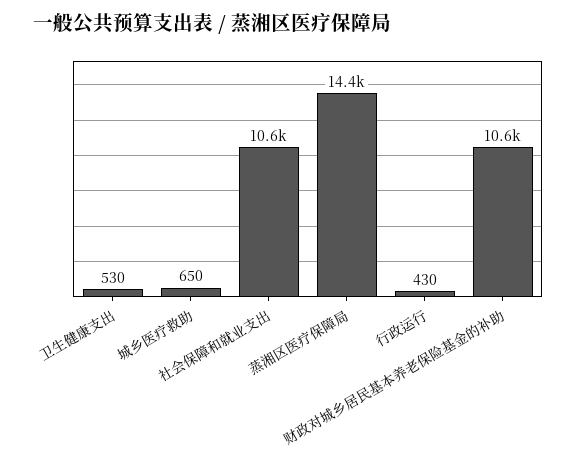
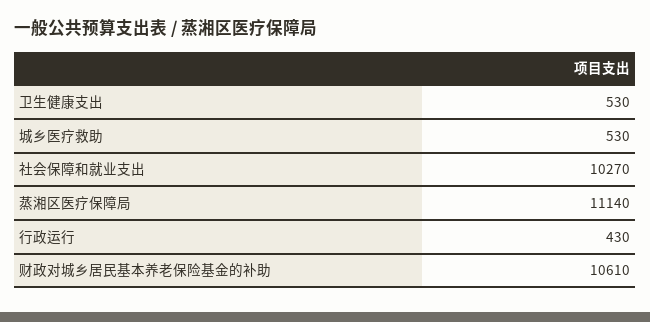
城乡医疗救助: 650 -> 530
社会保障和就业支出: 10600 -> 10270
蒸湘区医疗保障局: 14400 -> 11140

